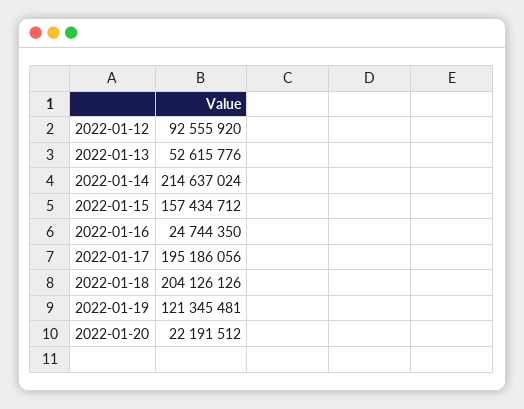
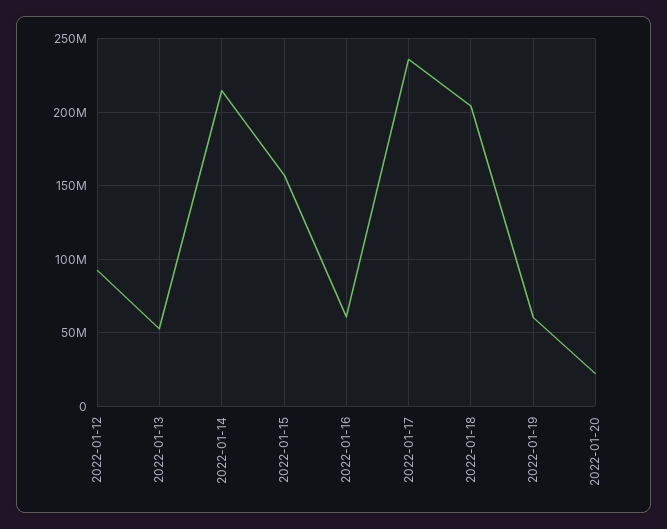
2022-01-16: 24744350 -> 60000000
2022-01-17: 195186056 -> 235000000
2022-01-19: 121345481 -> 60000000

